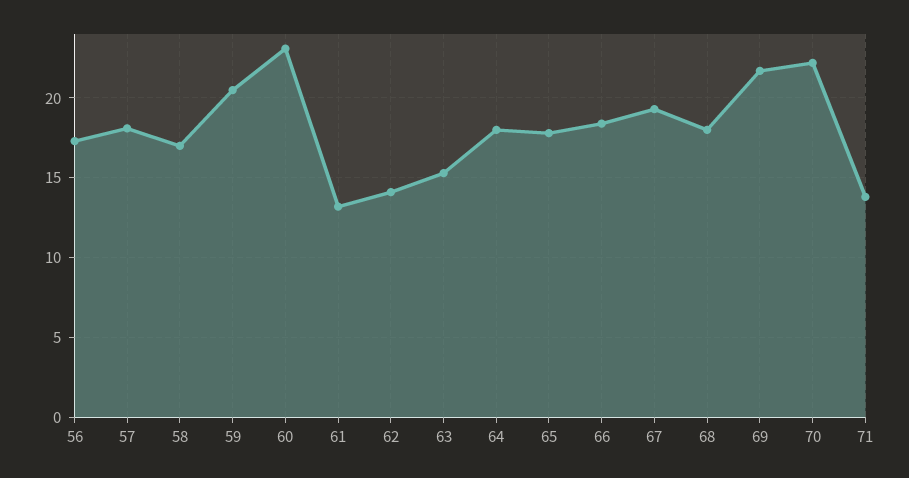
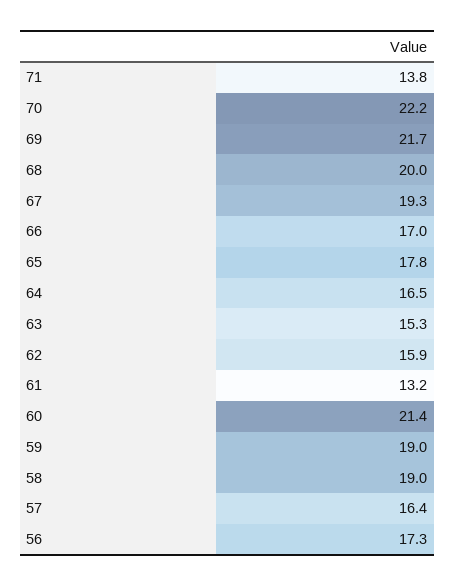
57: 18 -> 16.4
58: 17 -> 19
59: 20.5 -> 19
60: 23 -> 21.4
62: 14 -> 15.9
64: 18 -> 16.5
66: 18.5 -> 17
68: 18 -> 20

